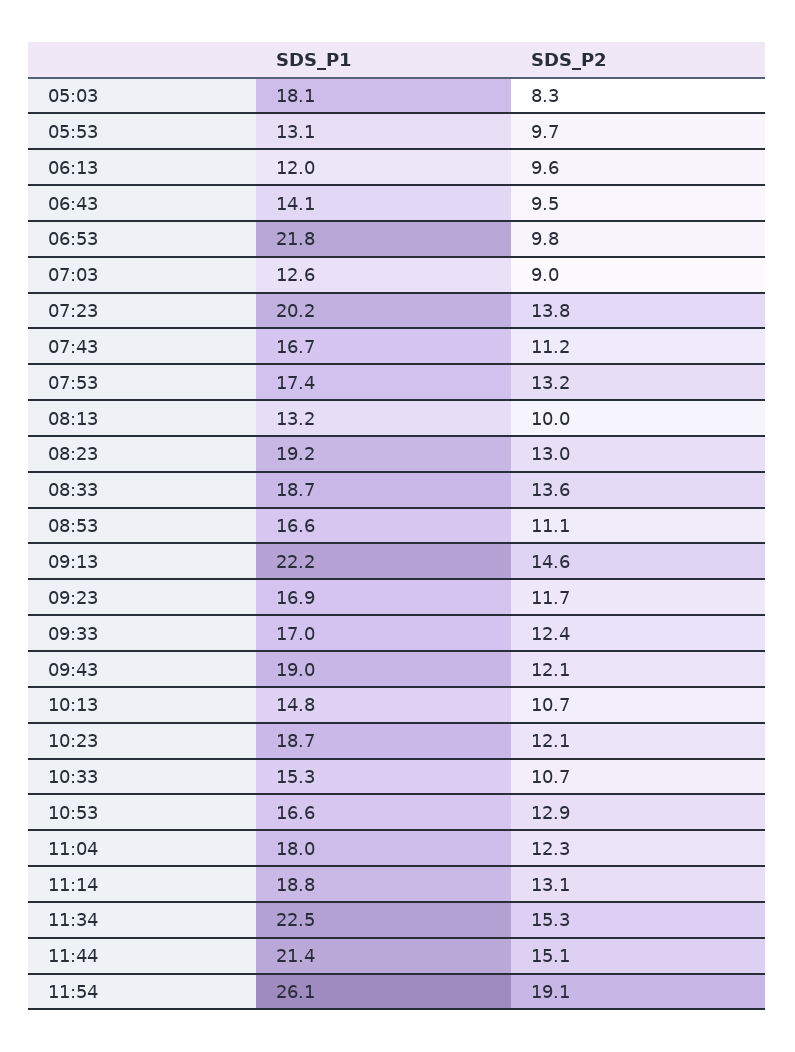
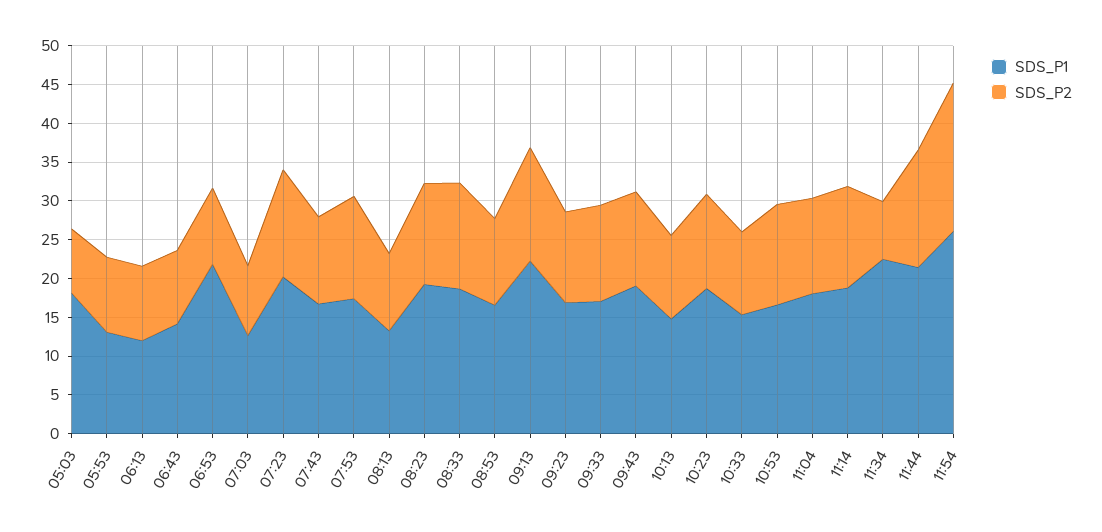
SDS_P2, 11:34: 15.3 -> 7.5

